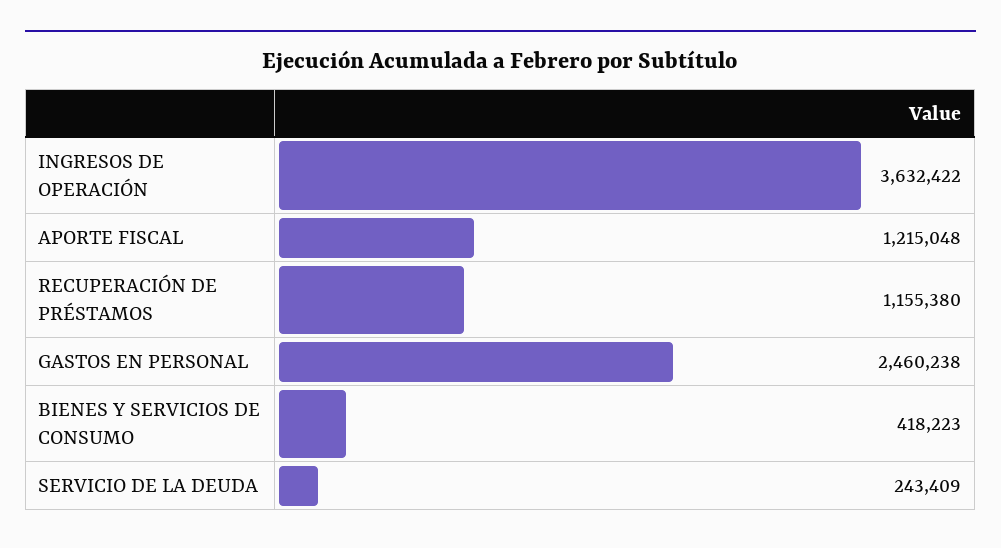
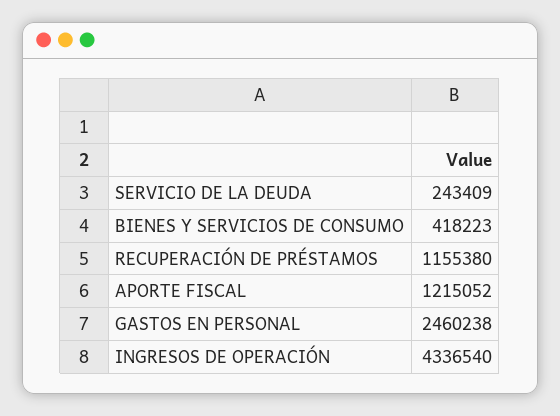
INGRESOS DE OPERACIÓN: 3632422 -> 4336540
APORTE FISCAL: 1215048 -> 1215052

